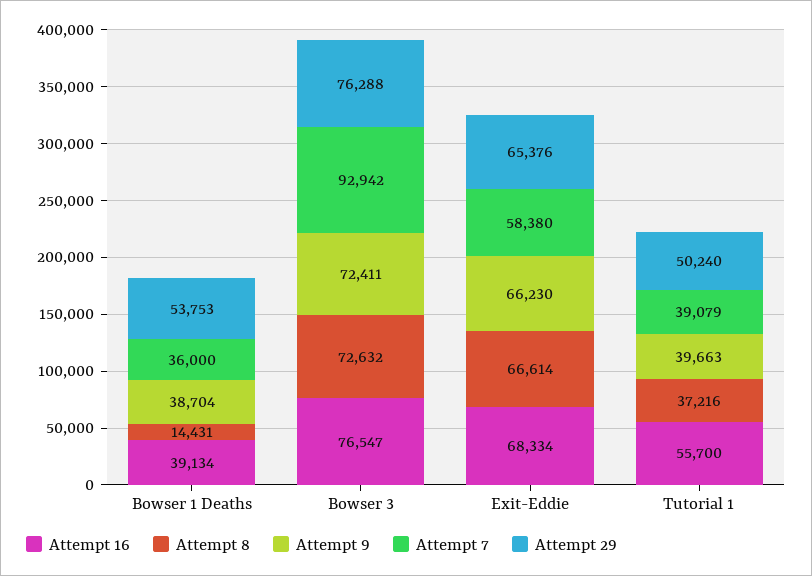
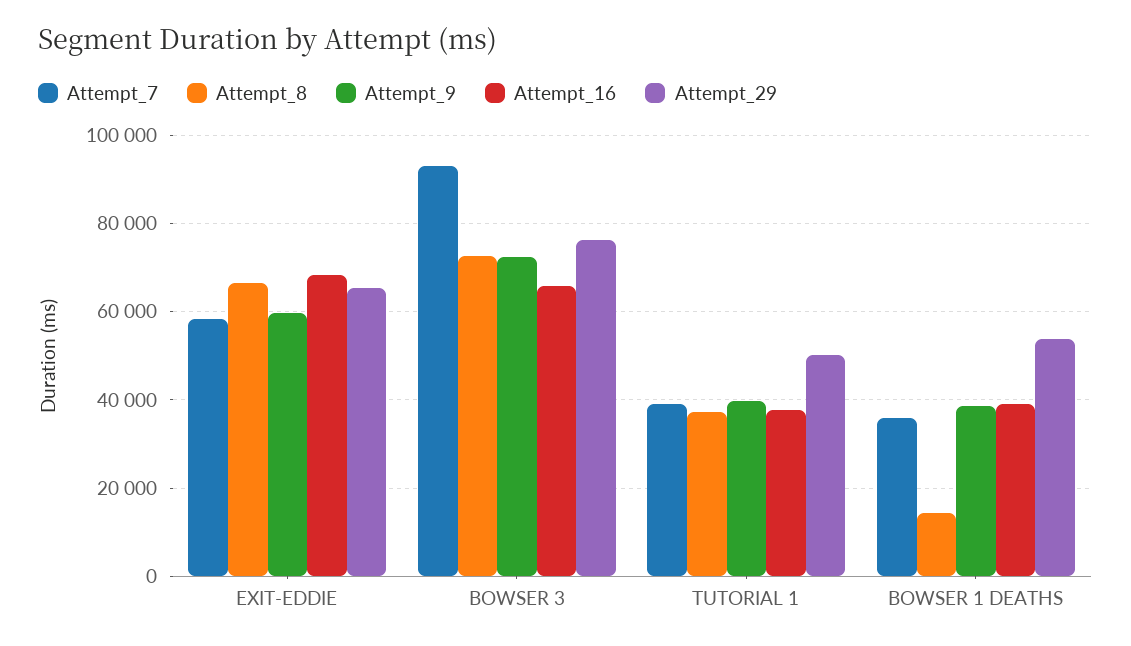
Attempt 16, Bowser 3: 76547 -> 66000
Attempt 9, Exit-Eddie: 66230 -> 60000
Attempt 16, Tutorial 1: 55700 -> 38000

